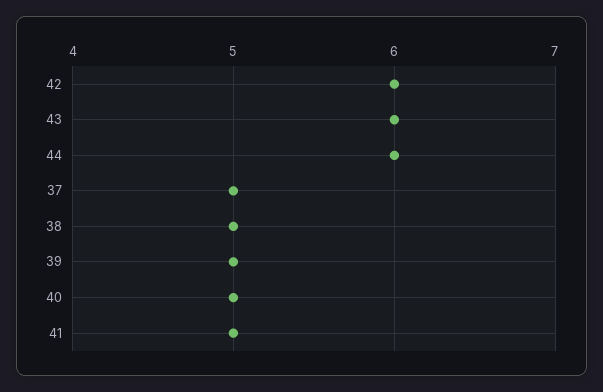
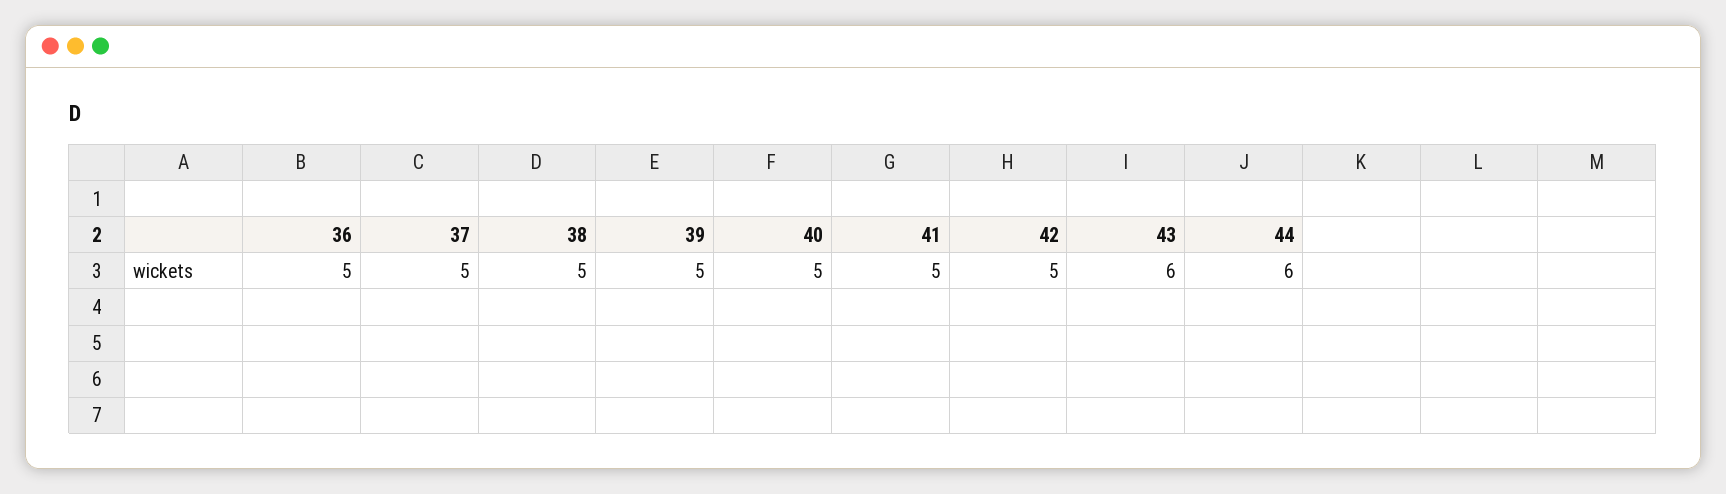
42: 6 -> 5
36: none -> 5

